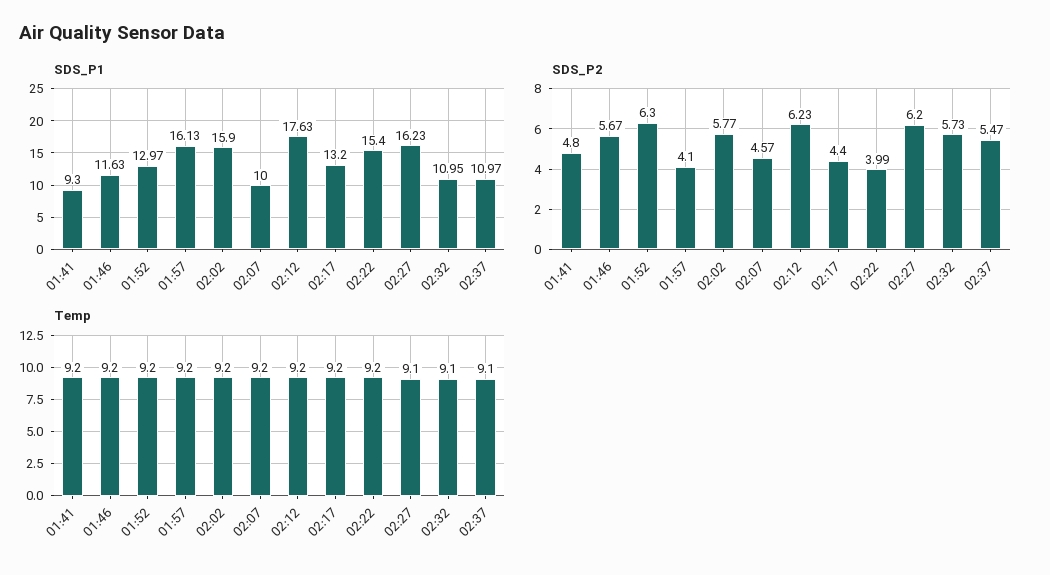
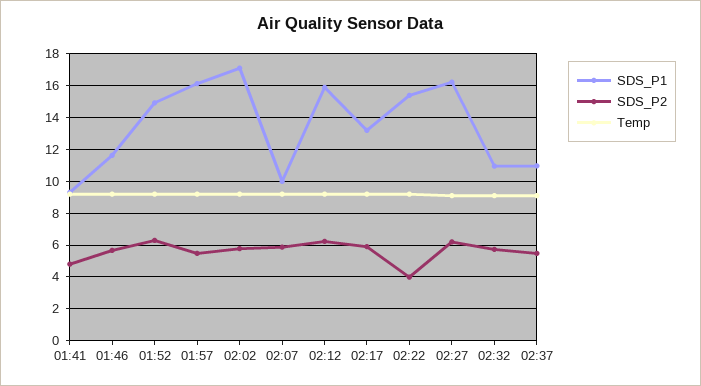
SDS_P1, 01:52: 12.97 -> 15
SDS_P1, 02:02: 15.9 -> 17
SDS_P1, 02:12: 17.63 -> 16
SDS_P2, 01:57: 4.1 -> 5.5
SDS_P2, 02:07: 4.57 -> 6
SDS_P2, 02:17: 4.4 -> 6

